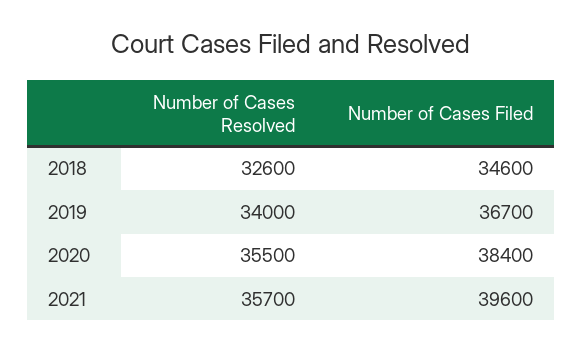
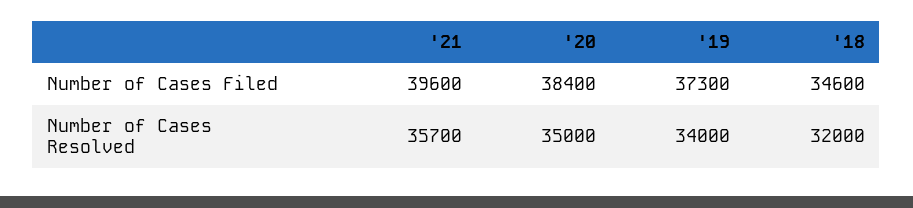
Number of Cases Resolved, 2018: 32600 -> 32000
Number of Cases Filed, 2019: 36700 -> 37300
Number of Cases Resolved, 2020: 35500 -> 35000

